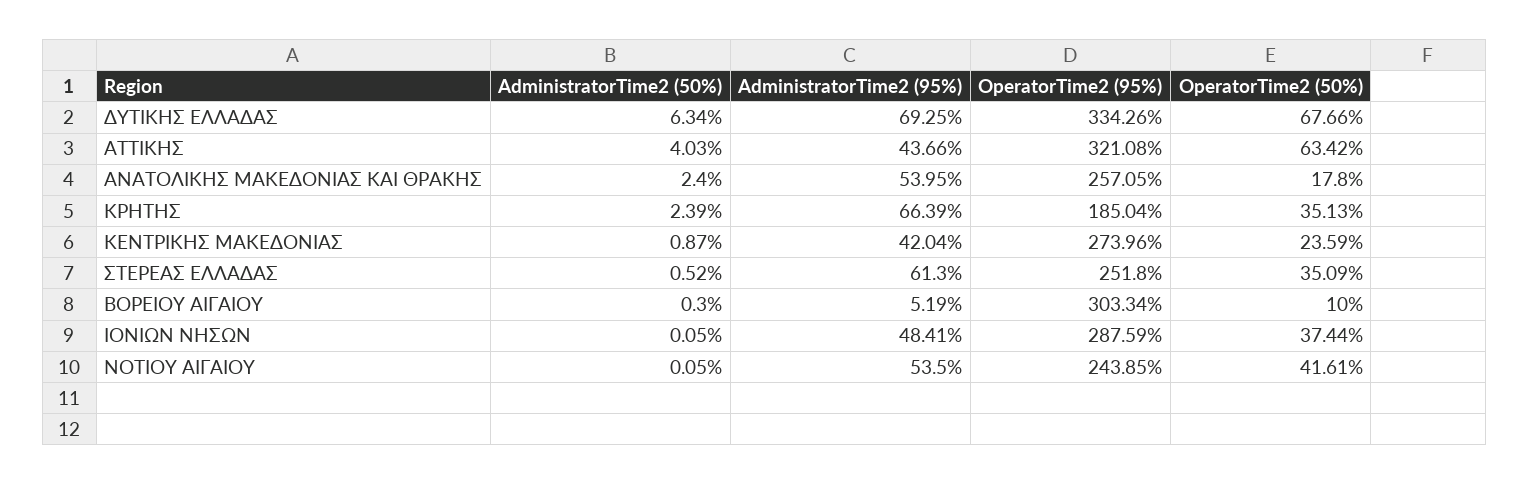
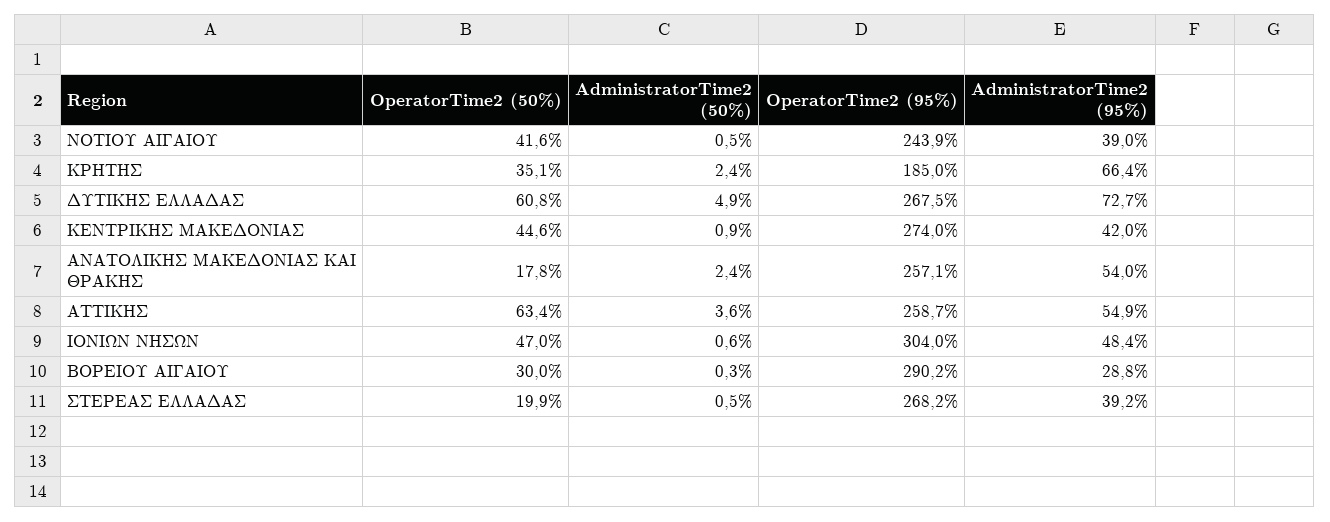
AdministratorTime2 (50%), ΔΥΤΙΚΗΣ ΕΛΛΑΔΑΣ: 6.34 -> 4.9
AdministratorTime2 (95%), ΔΥΤΙΚΗΣ ΕΛΛΑΔΑΣ: 69.25 -> 72.7
OperatorTime2 (95%), ΔΥΤΙΚΗΣ ΕΛΛΑΔΑΣ: 334.26 -> 267.5
OperatorTime2 (50%), ΔΥΤΙΚΗΣ ΕΛΛΑΔΑΣ: 67.66 -> 60.8
AdministratorTime2 (50%), ΑΤΤΙΚΗΣ: 4.03 -> 3.6
AdministratorTime2 (95%), ΑΤΤΙΚΗΣ: 43.66 -> 54.9
OperatorTime2 (95%), ΑΤΤΙΚΗΣ: 321.08 -> 258.7
OperatorTime2 (50%), ΚΕΝΤΡΙΚΗΣ ΜΑΚΕΔΟΝΙΑΣ: 23.59 -> 44.6
AdministratorTime2 (95%), ΣΤΕΡΕΑΣ ΕΛΛΑΔΑΣ: 61.3 -> 39.2
OperatorTime2 (95%), ΣΤΕΡΕΑΣ ΕΛΛΑΔΑΣ: 251.8 -> 268.2
OperatorTime2 (50%), ΣΤΕΡΕΑΣ ΕΛΛΑΔΑΣ: 35.09 -> 19.9
AdministratorTime2 (95%), ΒΟΡΕΙΟΥ ΑΙΓΑΙΟΥ: 5.19 -> 28.8
OperatorTime2 (95%), ΒΟΡΕΙΟΥ ΑΙΓΑΙΟΥ: 303.34 -> 290.2
OperatorTime2 (50%), ΒΟΡΕΙΟΥ ΑΙΓΑΙΟΥ: 10 -> 30
AdministratorTime2 (50%), ΙΟΝΙΩΝ ΝΗΣΩΝ: 0.05 -> 0.6
OperatorTime2 (95%), ΙΟΝΙΩΝ ΝΗΣΩΝ: 287.59 -> 304
OperatorTime2 (50%), ΙΟΝΙΩΝ ΝΗΣΩΝ: 37.44 -> 47
AdministratorTime2 (50%), ΝΟΤΙΟΥ ΑΙΓΑΙΟΥ: 0.05 -> 0.5
AdministratorTime2 (95%), ΝΟΤΙΟΥ ΑΙΓΑΙΟΥ: 53.5 -> 39

